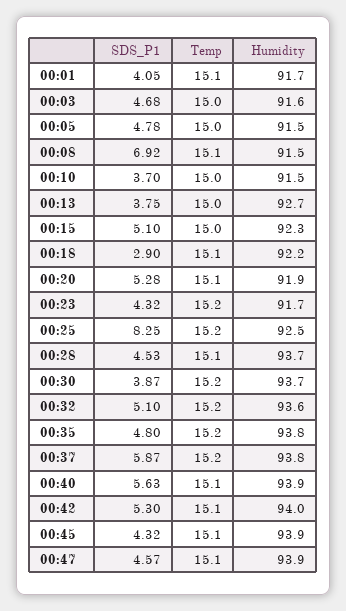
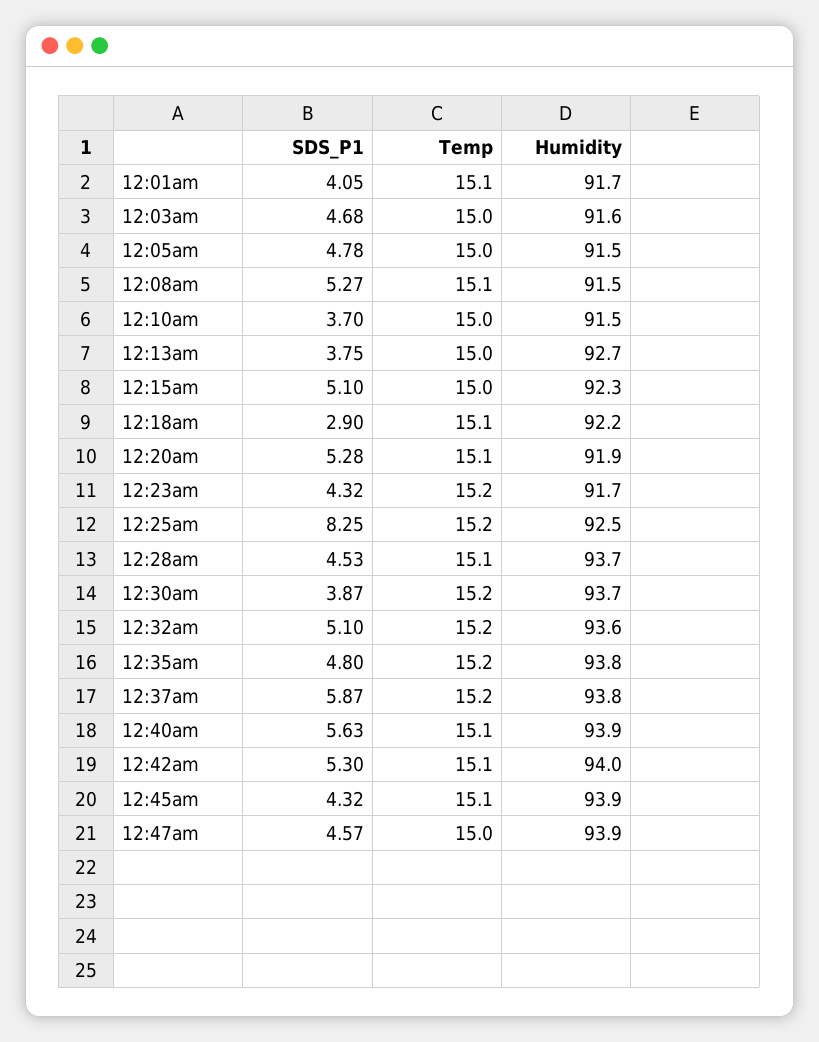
SDS_P1, 00:08: 6.92 -> 5.27
Temp, 00:47: 15.1 -> 15

